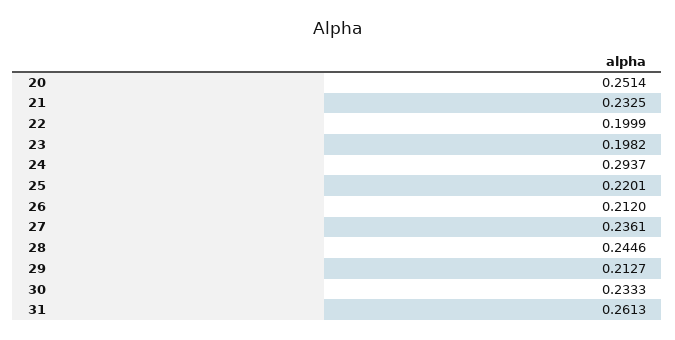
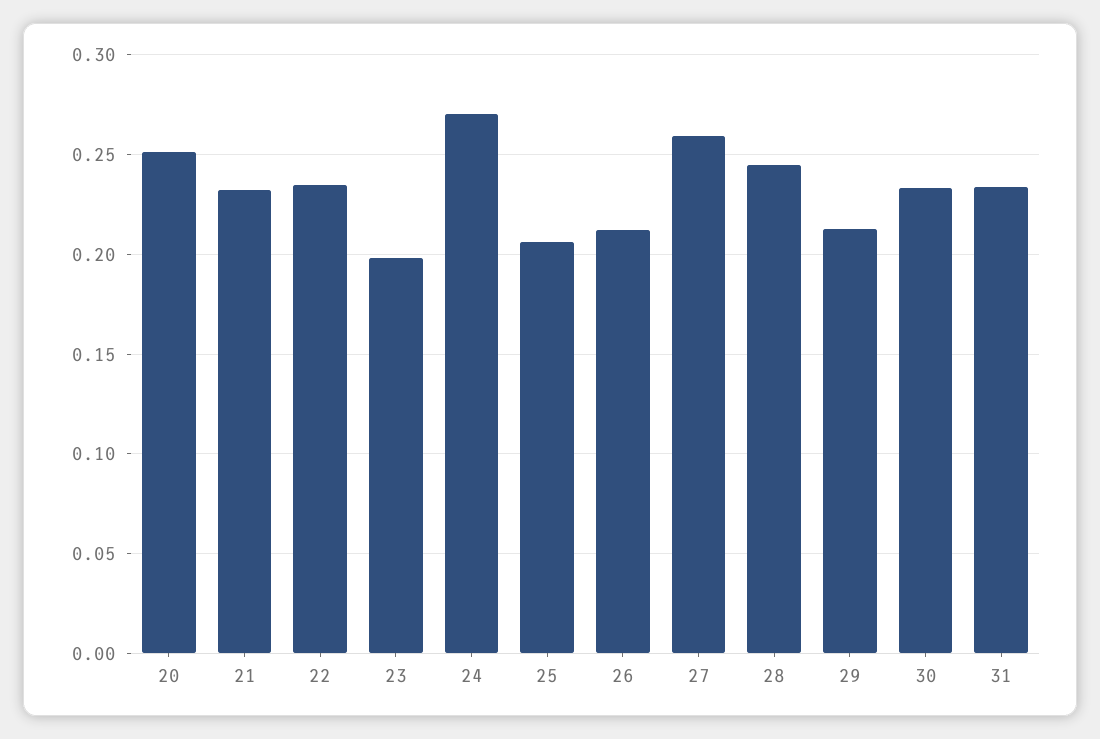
22: 0.1999 -> 0.235
24: 0.2937 -> 0.27
25: 0.2201 -> 0.205
27: 0.2361 -> 0.26
31: 0.2613 -> 0.235

